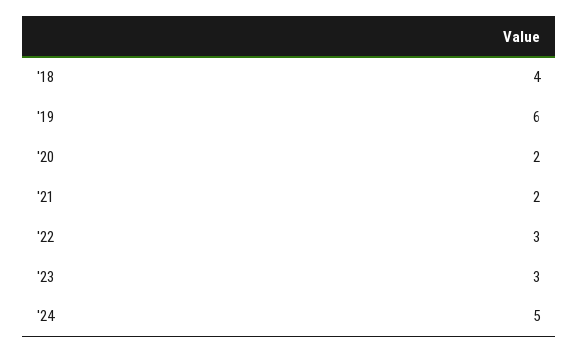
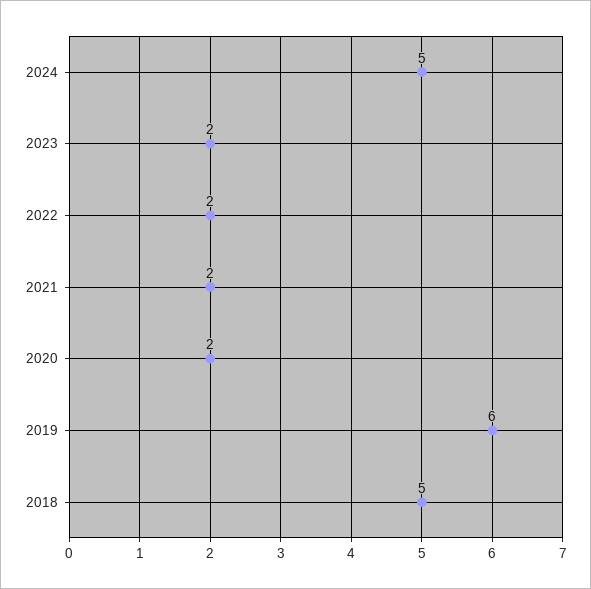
'18: 4 -> 5
'22: 3 -> 2
'23: 3 -> 2

